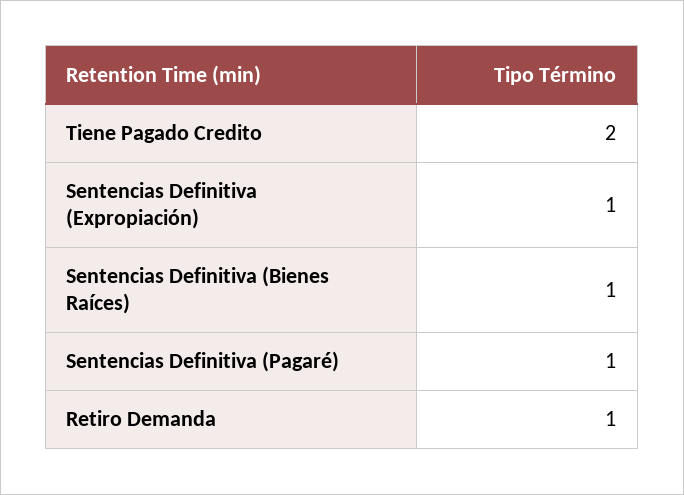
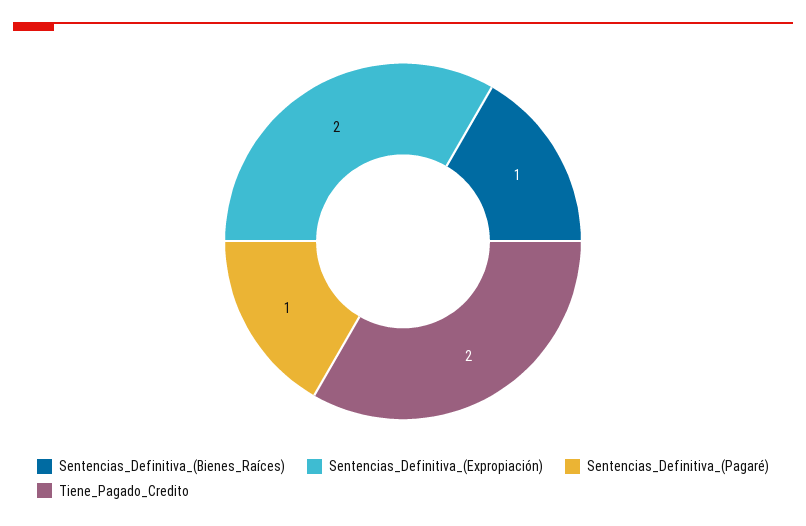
Sentencias Definitiva (Expropiación): 1 -> 2
Retiro Demanda: 1 -> none

